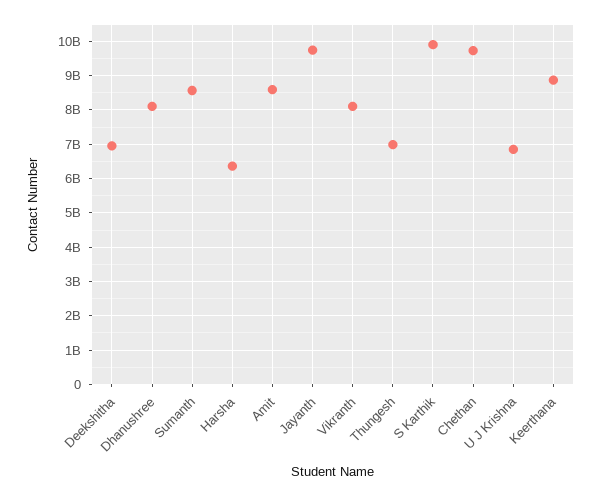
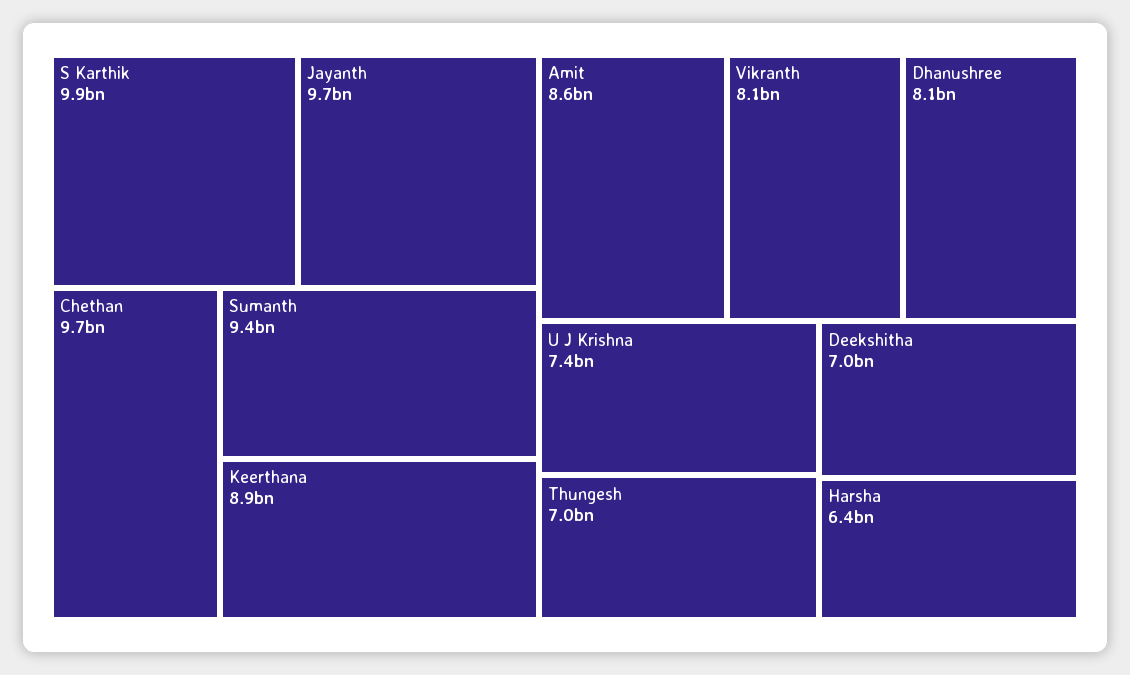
Sumanth: 8600000000 -> 9400000000
U J Krishna: 6800000000 -> 7400000000

